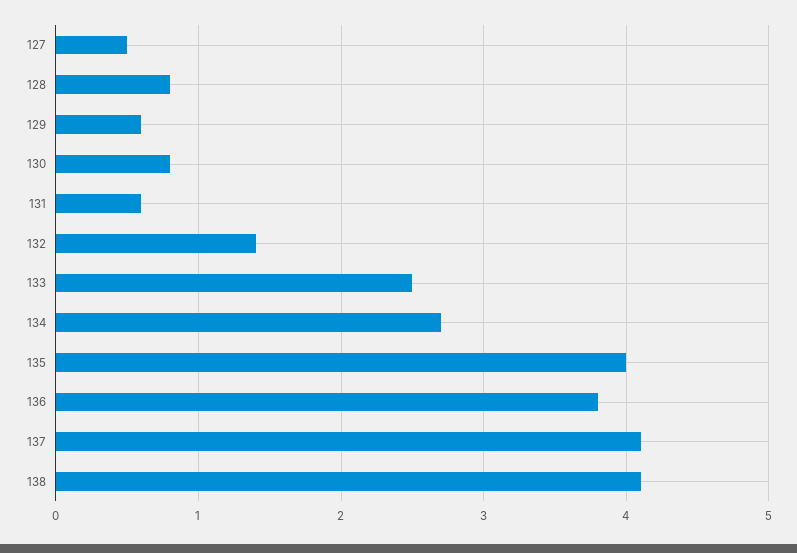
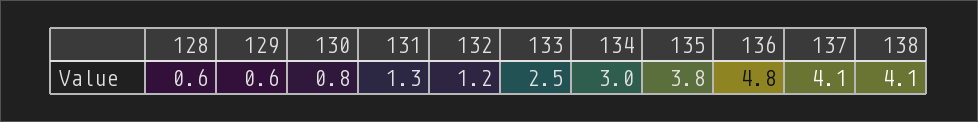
127: 0.5 -> none
128: 0.8 -> 0.6
131: 0.6 -> 1.3
132: 1.4 -> 1.2
134: 2.7 -> 3
135: 4 -> 3.8
136: 3.8 -> 4.8

